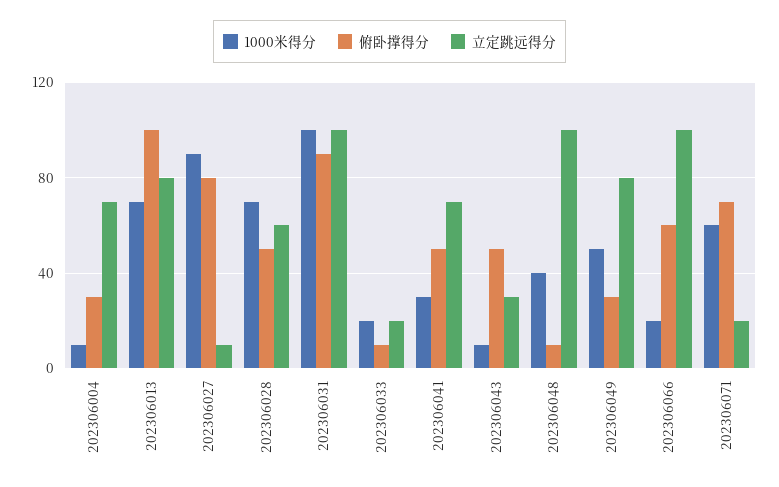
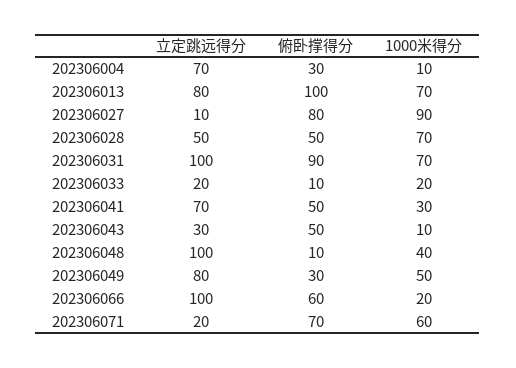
立定跳远得分, 202306028: 60 -> 50
1000米得分, 202306031: 100 -> 70

